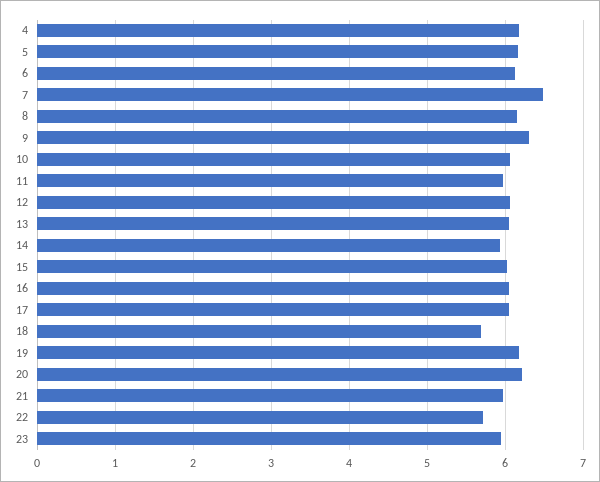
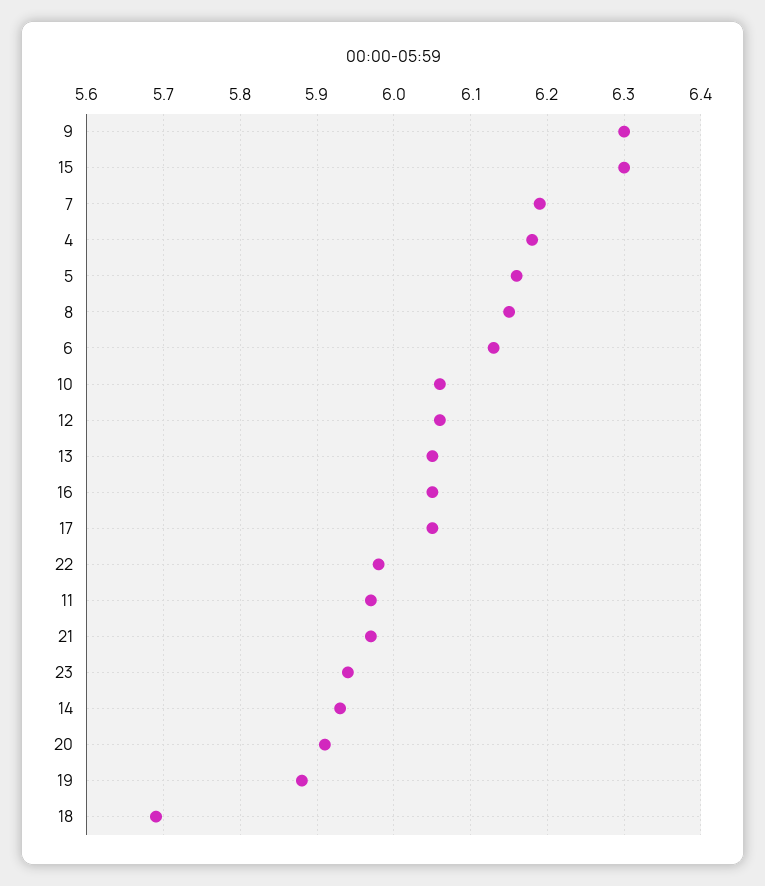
7: 6.5 -> 6.19
15: 6 -> 6.3
19: 6.2 -> 5.88
20: 6.2 -> 5.91
22: 5.7 -> 5.98

